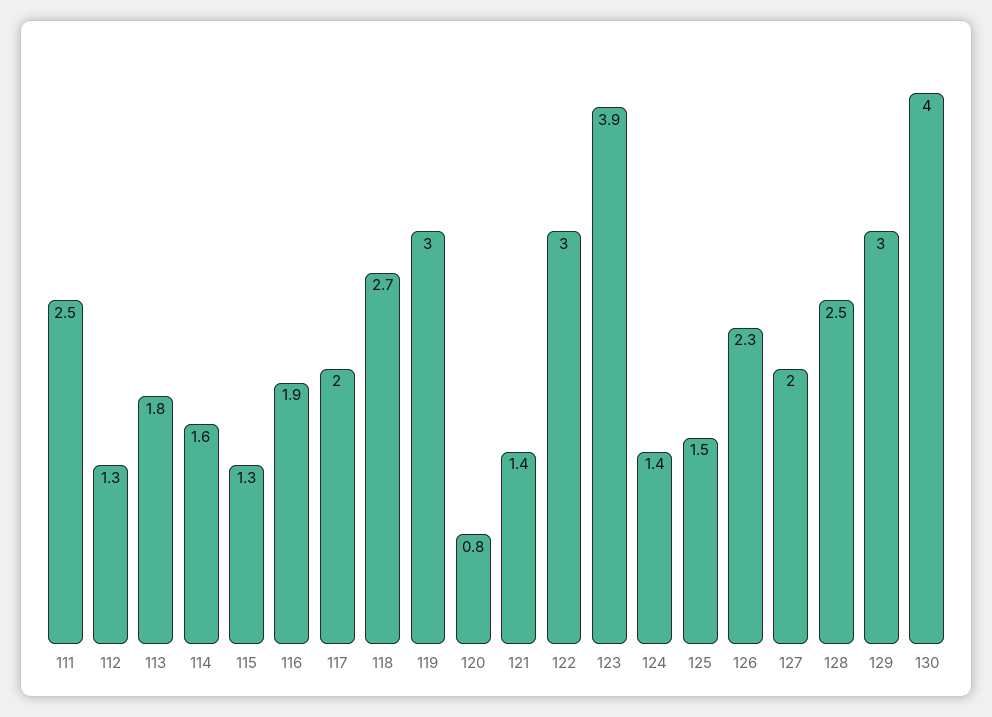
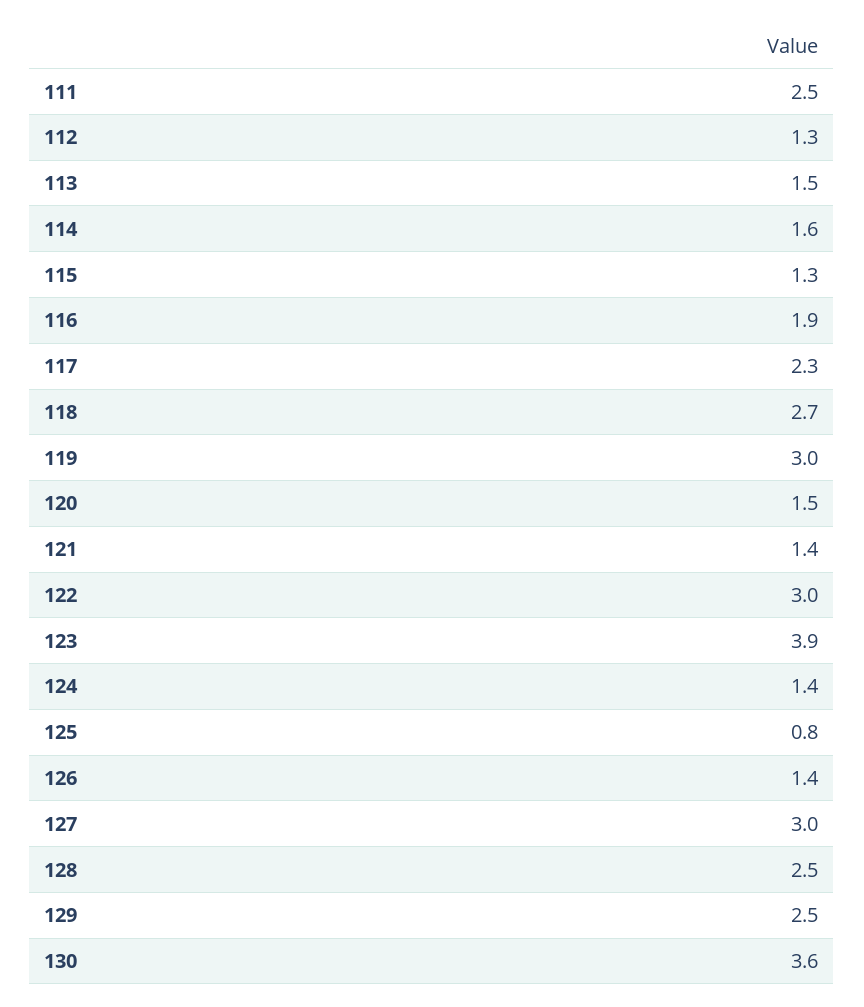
113: 1.8 -> 1.5
117: 2 -> 2.3
120: 0.8 -> 1.5
125: 1.5 -> 0.8
126: 2.3 -> 1.4
127: 2 -> 3
129: 3 -> 2.5
130: 4 -> 3.6

